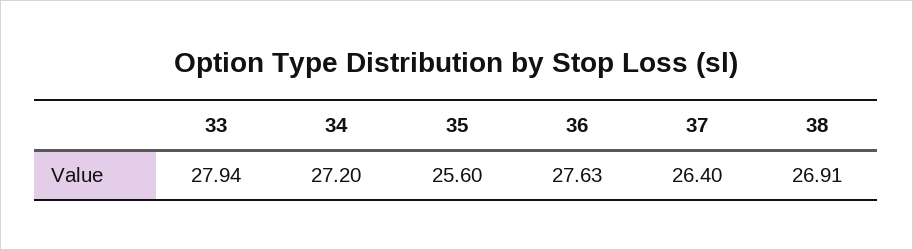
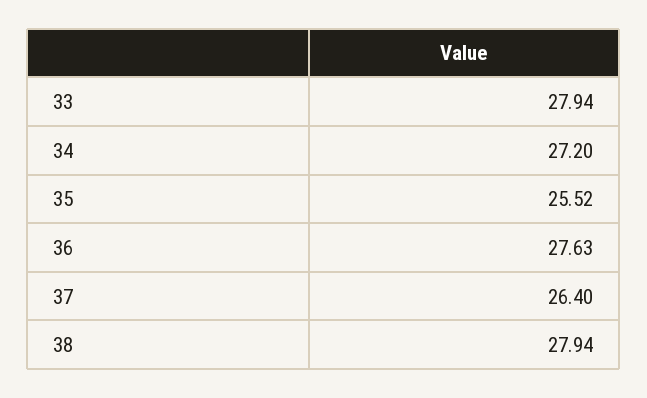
35: 25.6 -> 25.52
38: 26.91 -> 27.94

